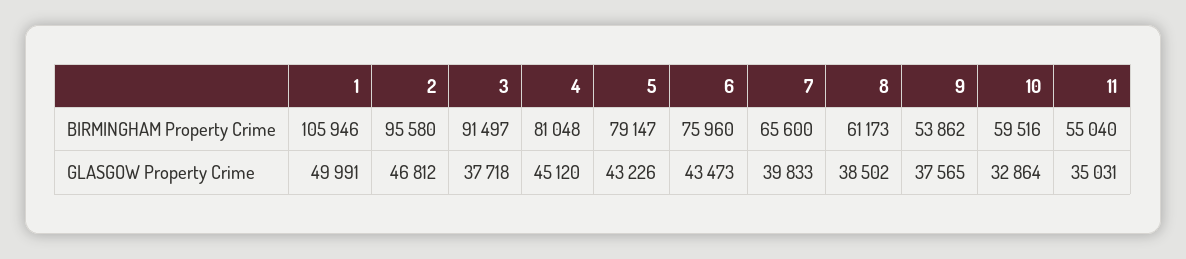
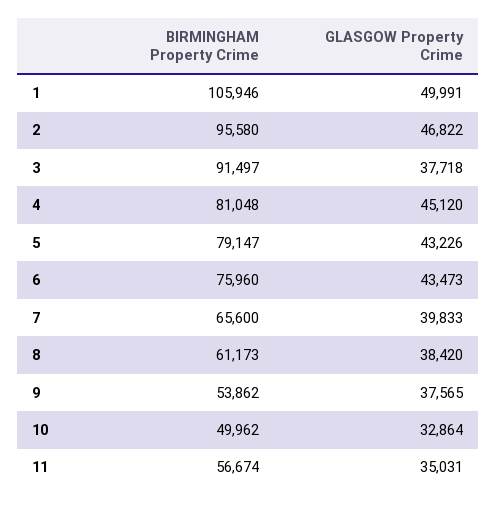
10, BIRMINGHAM Property Crime: 59516 -> 49962
11, BIRMINGHAM Property Crime: 55040 -> 56674
2, GLASGOW Property Crime: 46812 -> 46822
8, GLASGOW Property Crime: 38502 -> 38420

